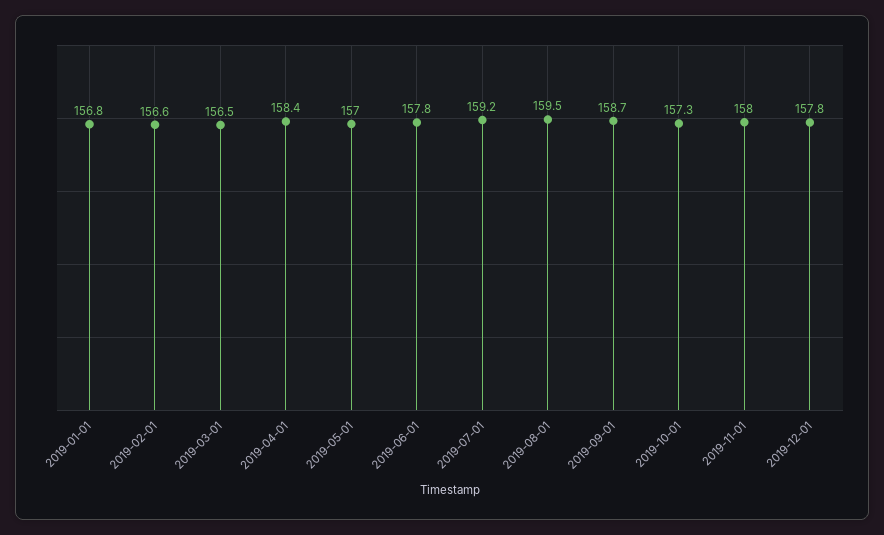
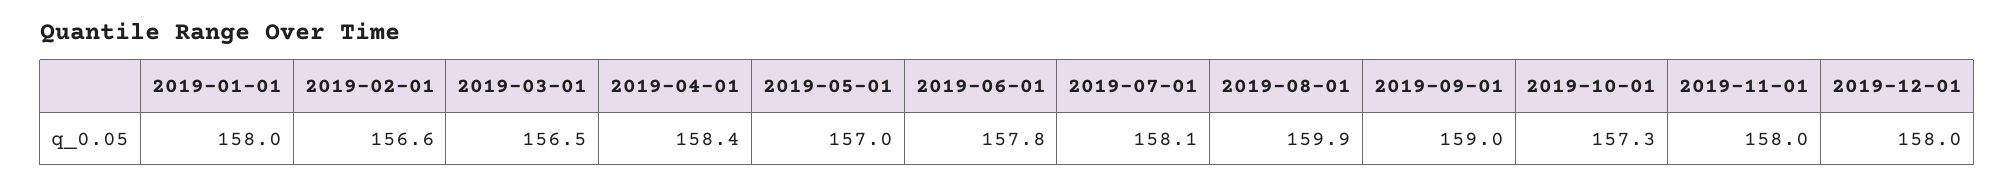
2019-01-01: 156.8 -> 158
2019-07-01: 159.2 -> 158.1
2019-08-01: 159.5 -> 159.9
2019-09-01: 158.7 -> 159
2019-12-01: 157.8 -> 158

